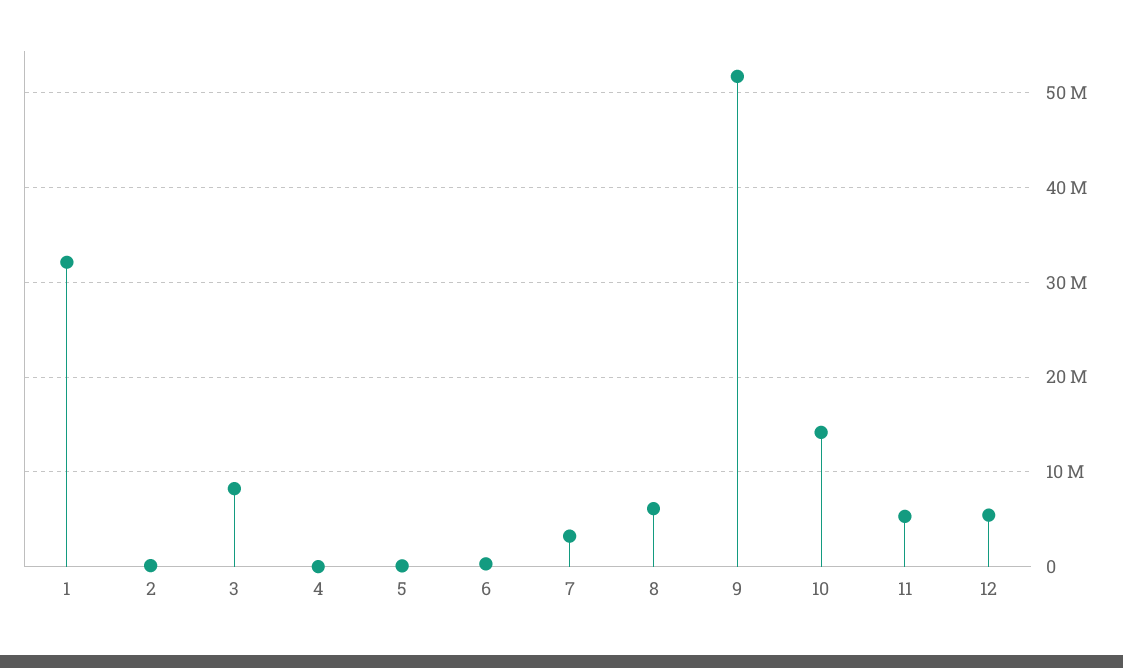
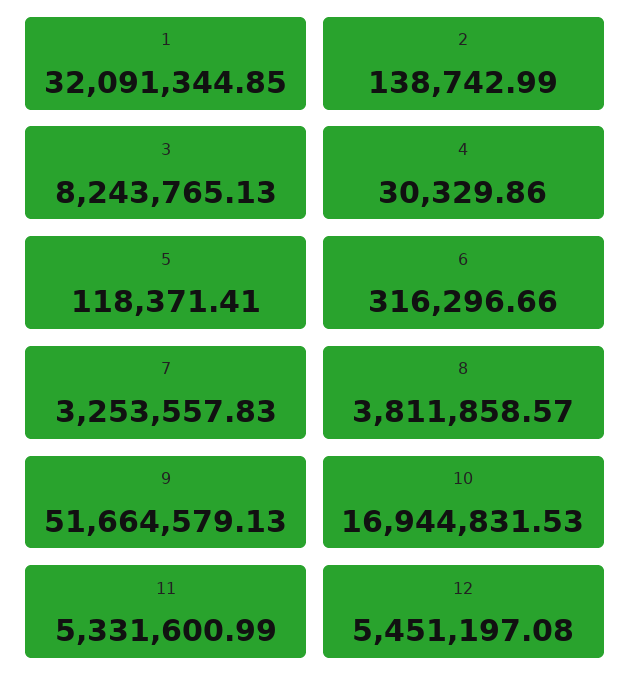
8: 6000000 -> 3811858.57
10: 14000000 -> 16944831.53

